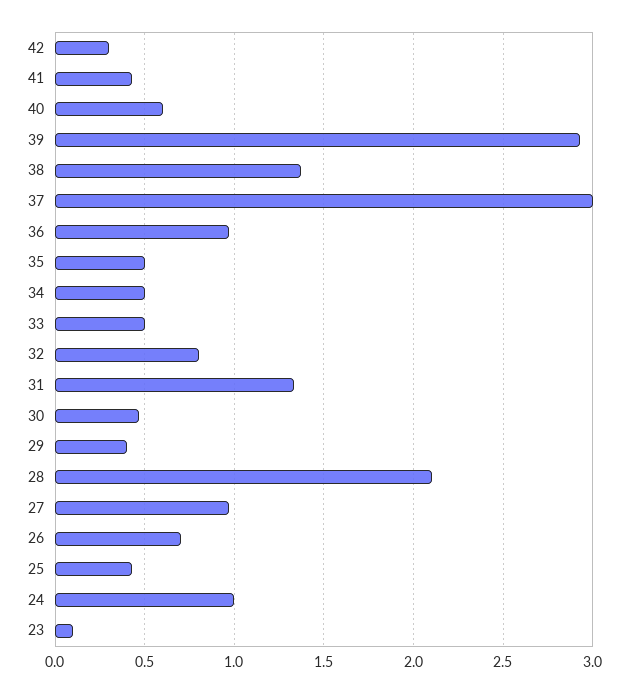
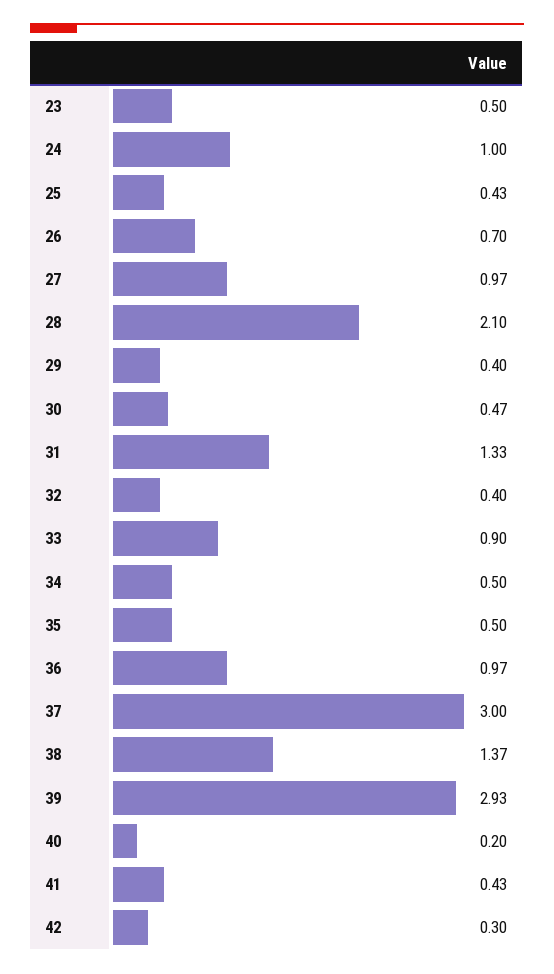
40: 0.6 -> 0.2
33: 0.5 -> 0.9
32: 0.8 -> 0.4
23: 0.1 -> 0.5

